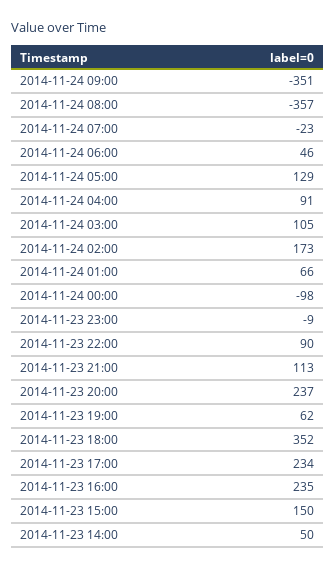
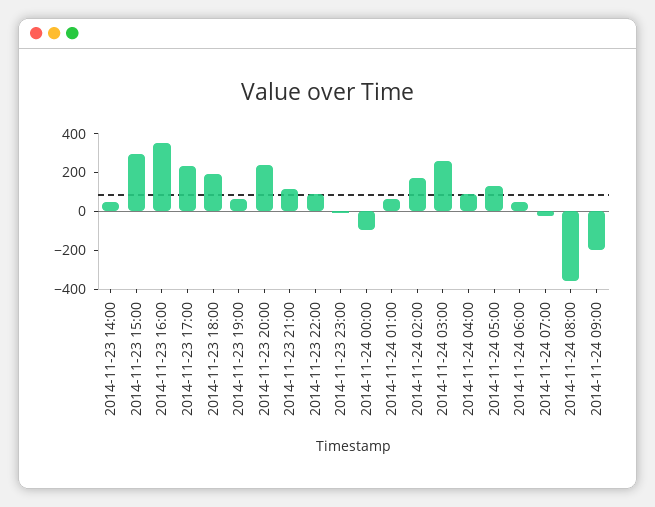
2014-11-24 09:00: -351 -> -200
2014-11-24 03:00: 105 -> 250
2014-11-23 18:00: 352 -> 200
2014-11-23 16:00: 235 -> 350
2014-11-23 15:00: 150 -> 300

